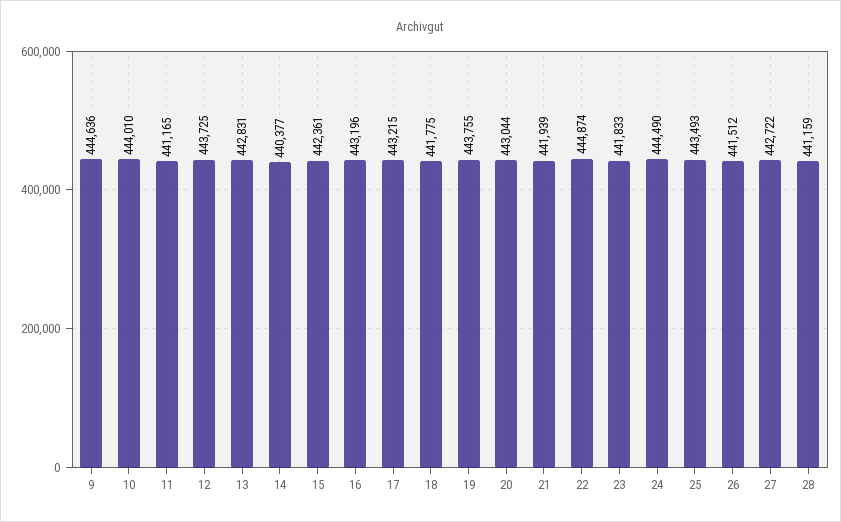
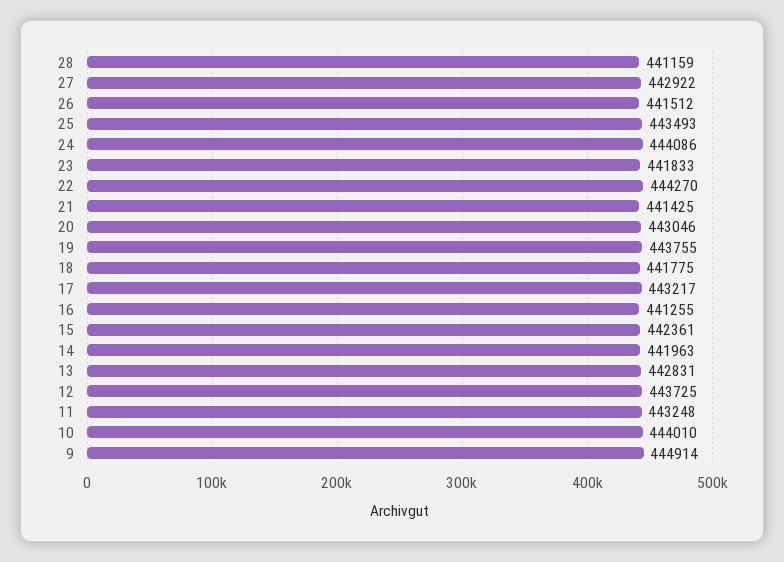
9: 444636 -> 444914
11: 441165 -> 443248
14: 440377 -> 441963
16: 443196 -> 441255
17: 443215 -> 443217
20: 443044 -> 443046
21: 441939 -> 441425
22: 444874 -> 444270
24: 444490 -> 444086
27: 442722 -> 442922

